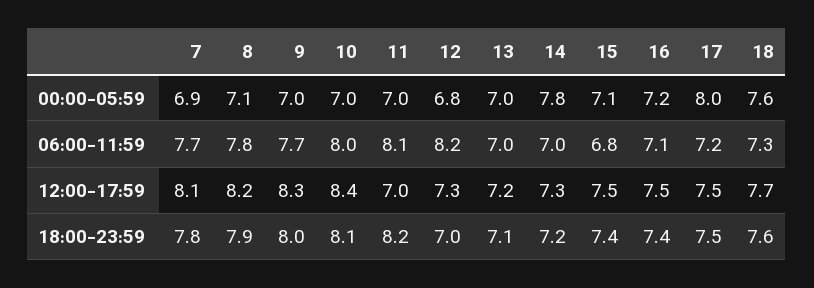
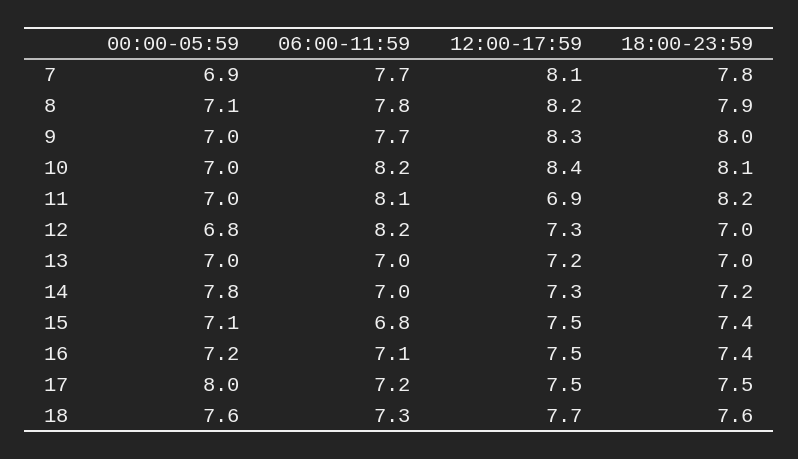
10, 06:00-11:59: 8 -> 8.2
11, 12:00-17:59: 7 -> 6.9
13, 18:00-23:59: 7.1 -> 7

